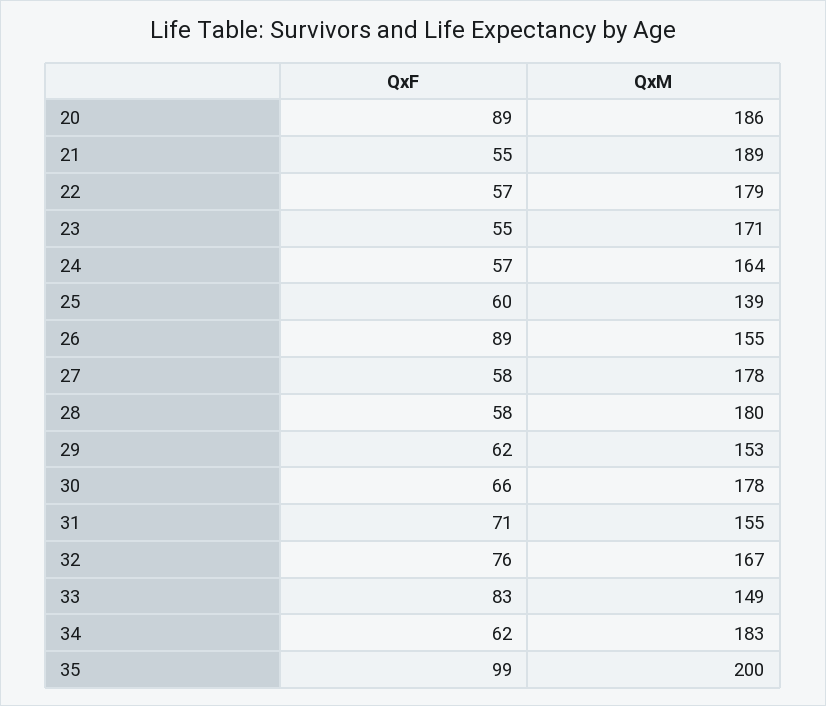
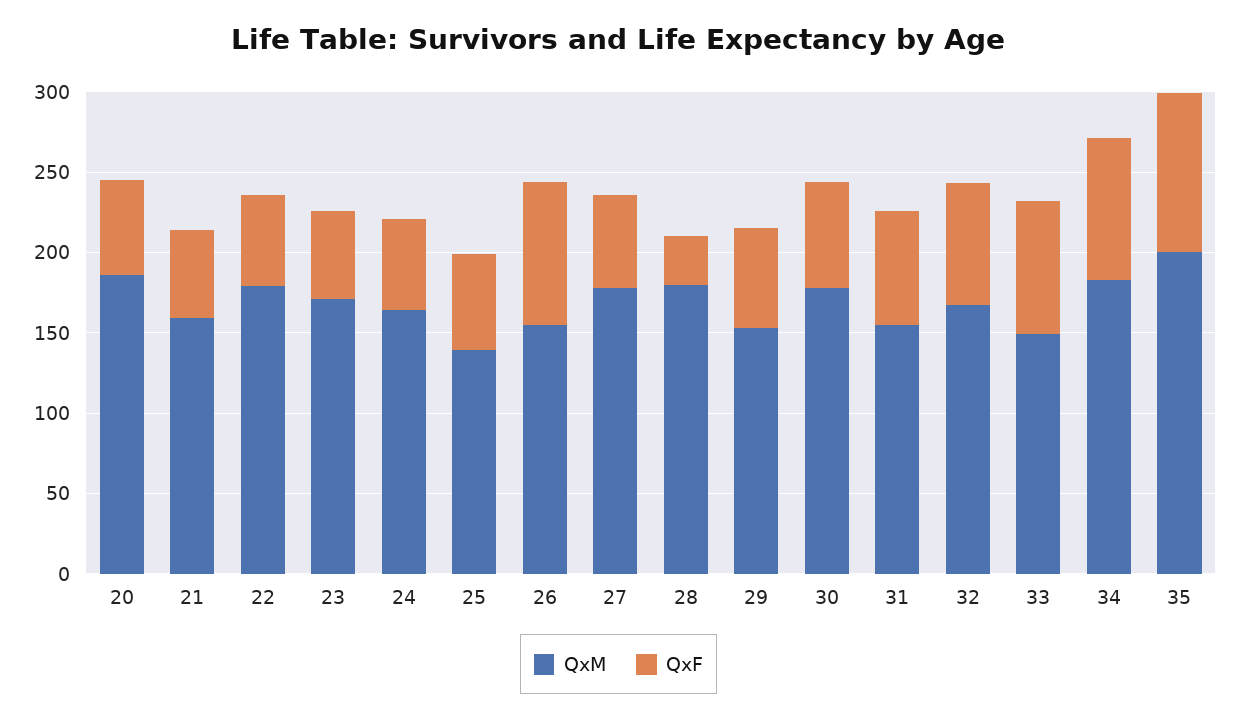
QxF, 20: 89 -> 60
QxM, 21: 189 -> 160
QxF, 28: 58 -> 30
QxF, 34: 62 -> 90

